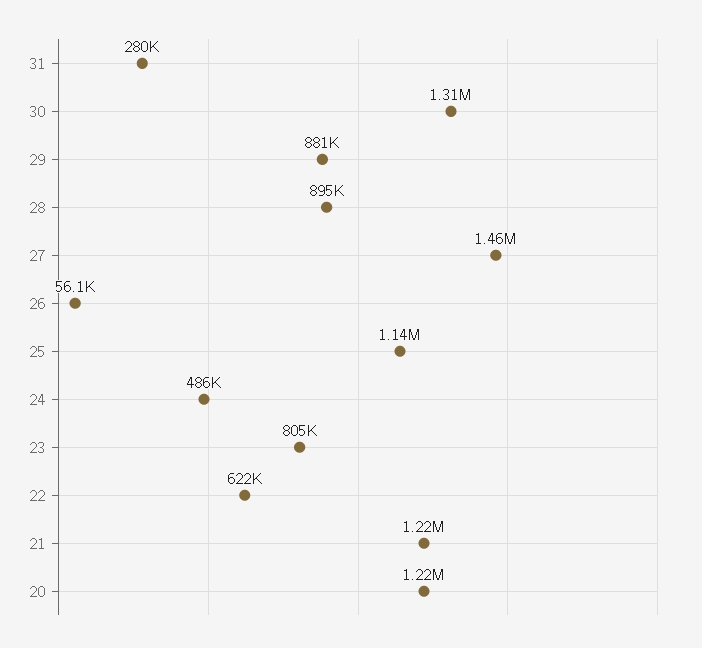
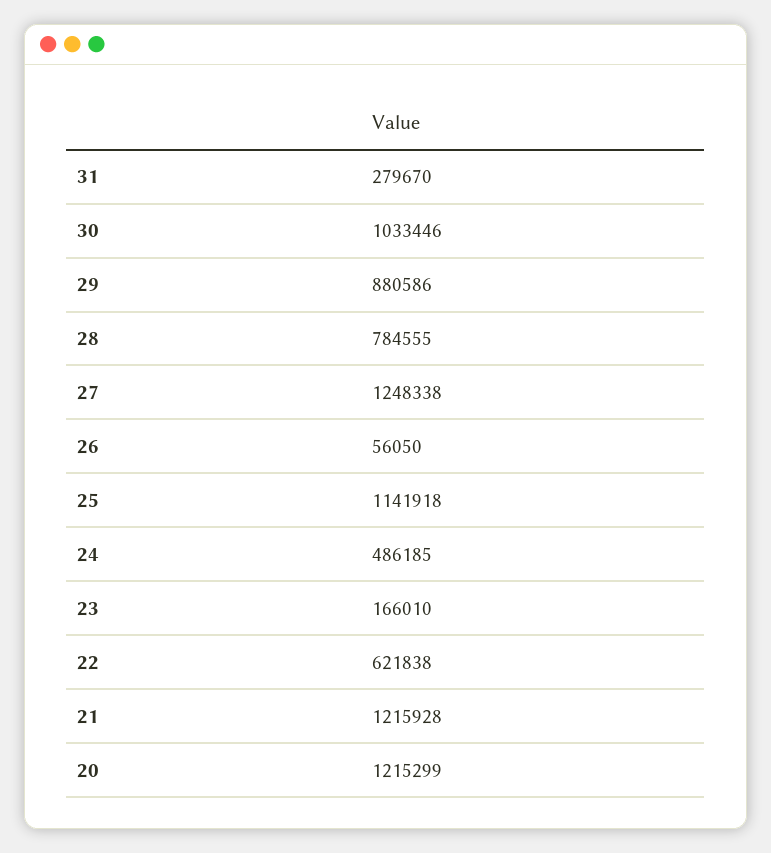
30: 1310000 -> 1033446
28: 895000 -> 784555
27: 1460000 -> 1248338
23: 805000 -> 166010

